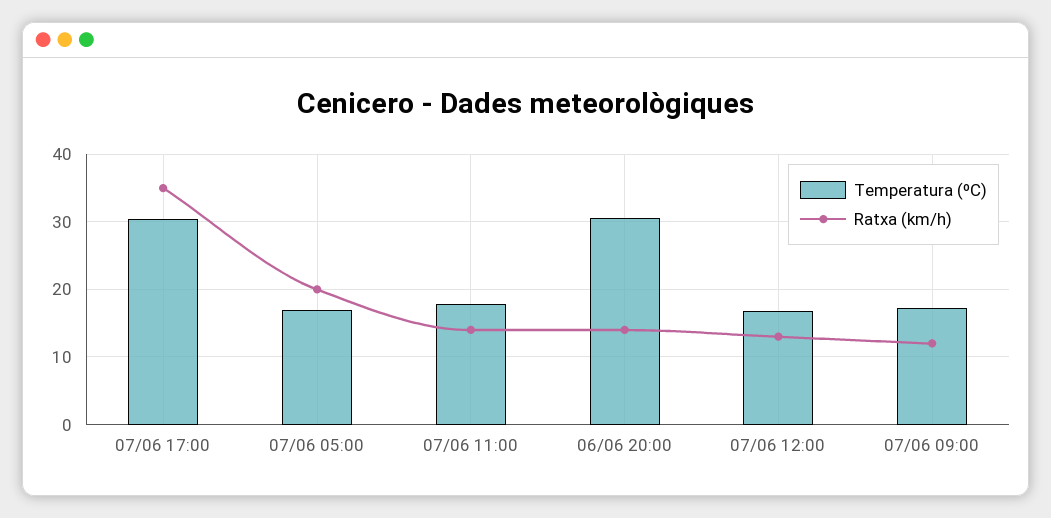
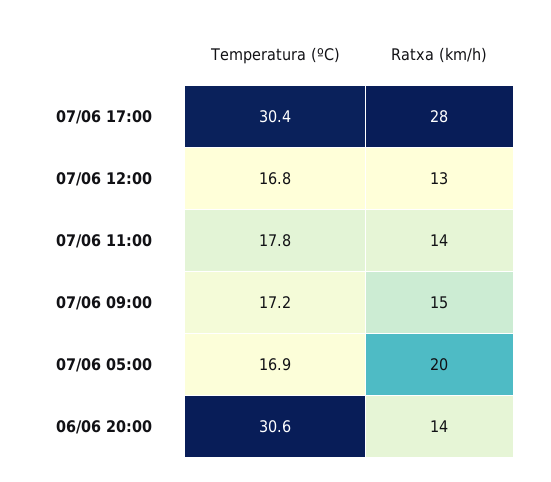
Ratxa (km/h), 07/06 17:00: 35 -> 28
Ratxa (km/h), 07/06 09:00: 12 -> 15

